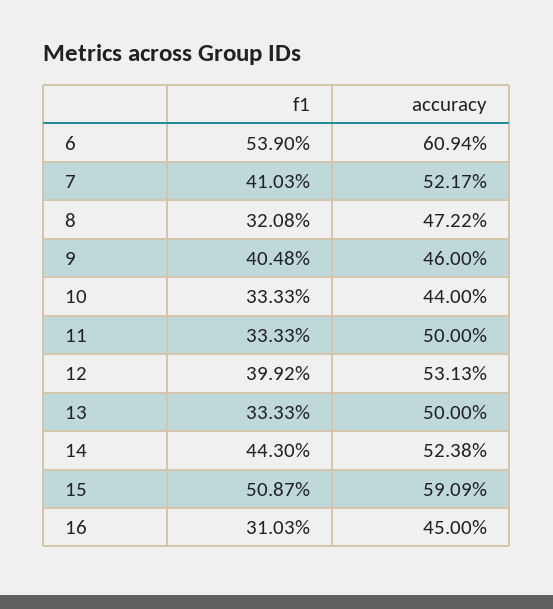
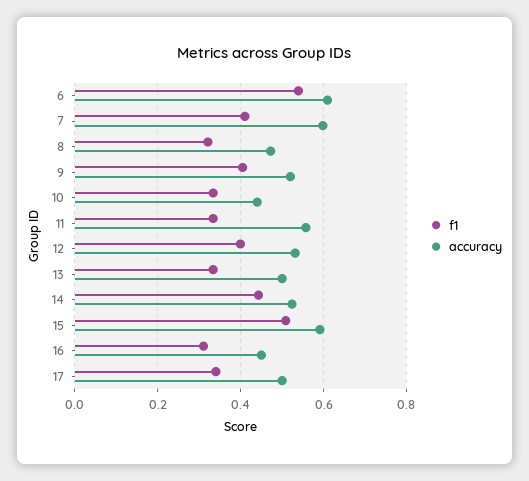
accuracy, 7: 0.5217 -> 0.6
accuracy, 9: 0.46 -> 0.52
accuracy, 11: 0.5 -> 0.56
f1, 17: none -> 0.34
accuracy, 17: none -> 0.5

